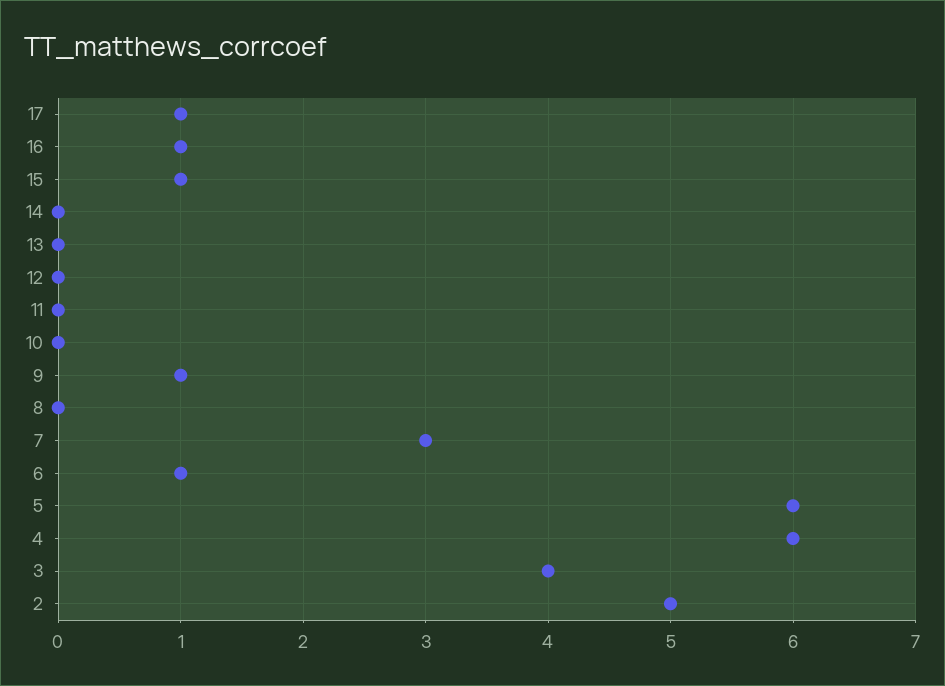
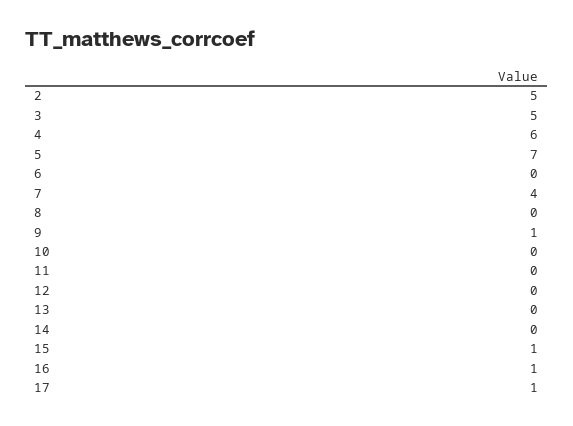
7: 3 -> 4
6: 1 -> 0
5: 6 -> 7
3: 4 -> 5

